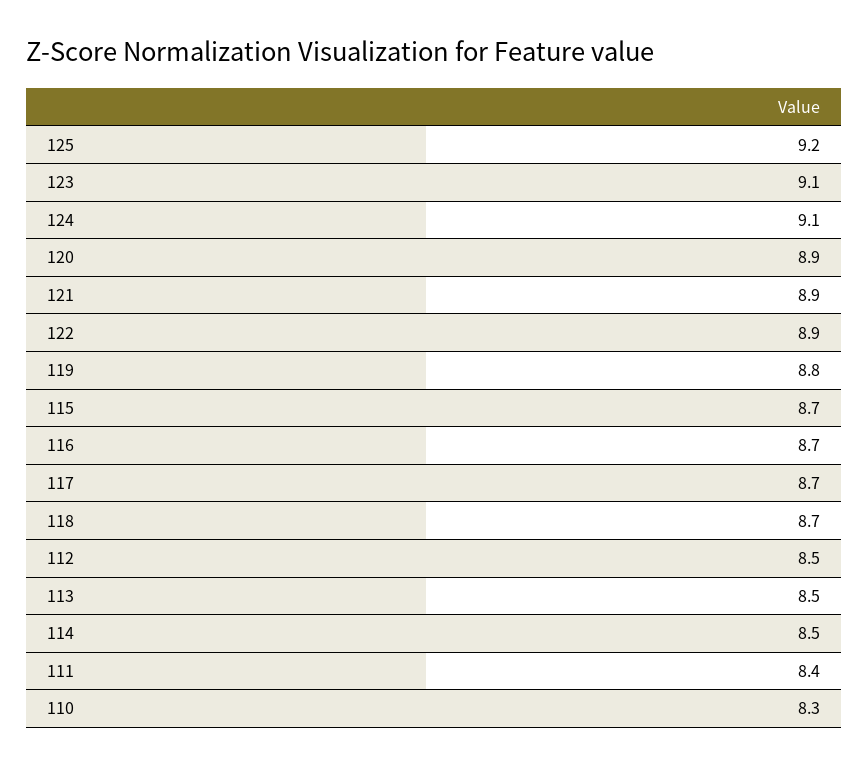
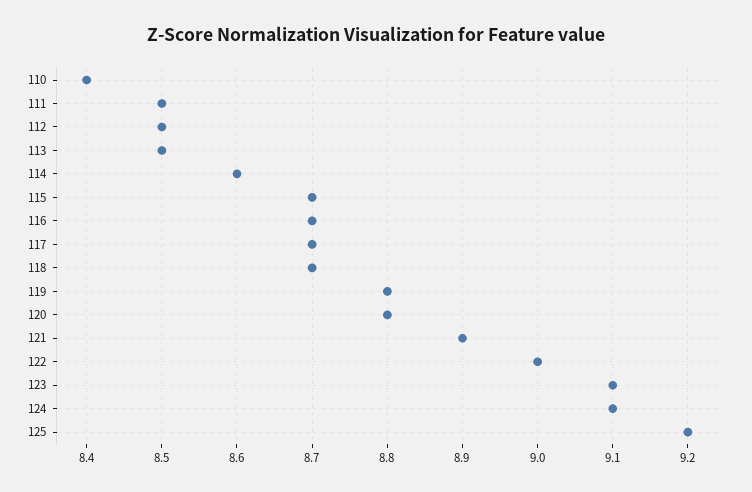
120: 8.9 -> 8.8
122: 8.9 -> 9
114: 8.5 -> 8.6
111: 8.4 -> 8.5
110: 8.3 -> 8.4

